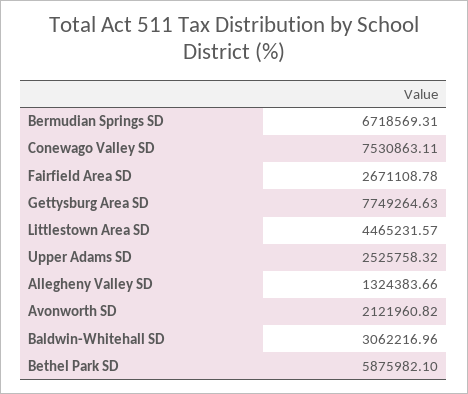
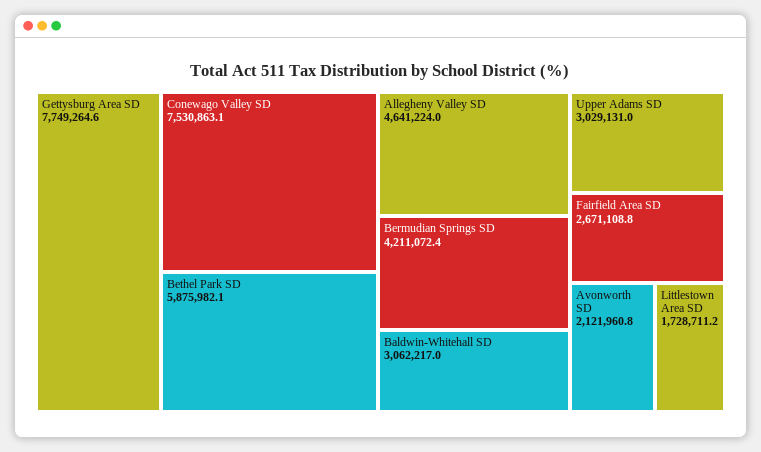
Bermudian Springs SD: 6718569.31 -> 4211072.4
Littlestown Area SD: 4465231.57 -> 1728711.2
Upper Adams SD: 2525758.32 -> 3029131
Allegheny Valley SD: 1324383.66 -> 4641224

